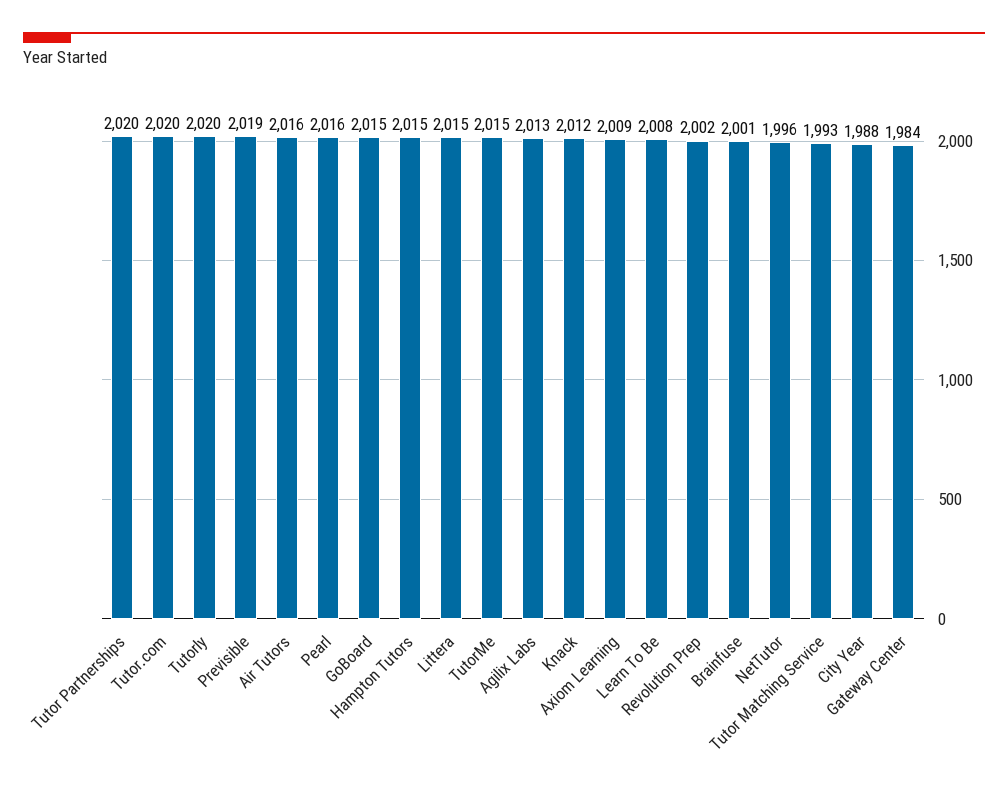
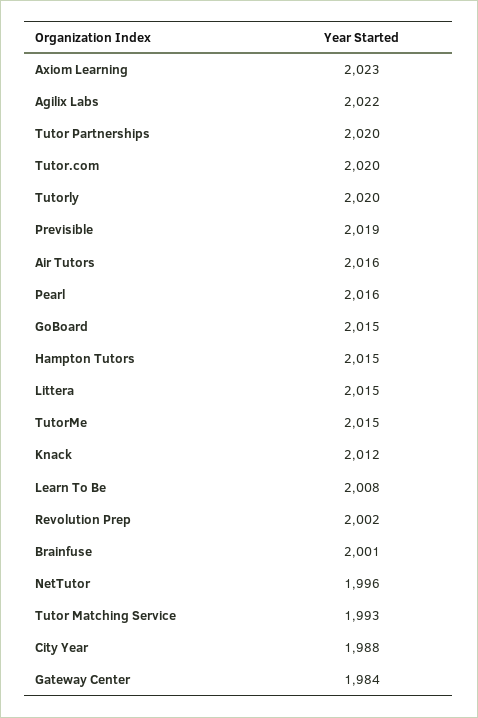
Agilix Labs: 2013 -> 2022
Axiom Learning: 2009 -> 2023

